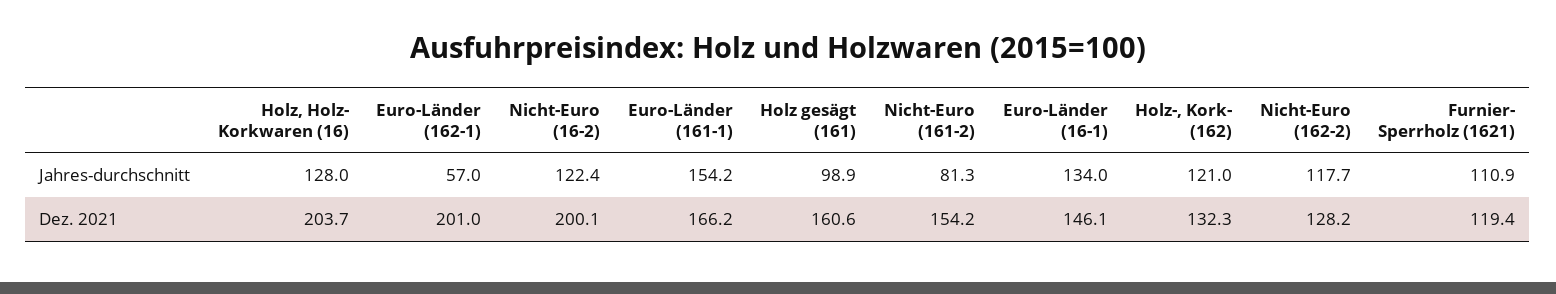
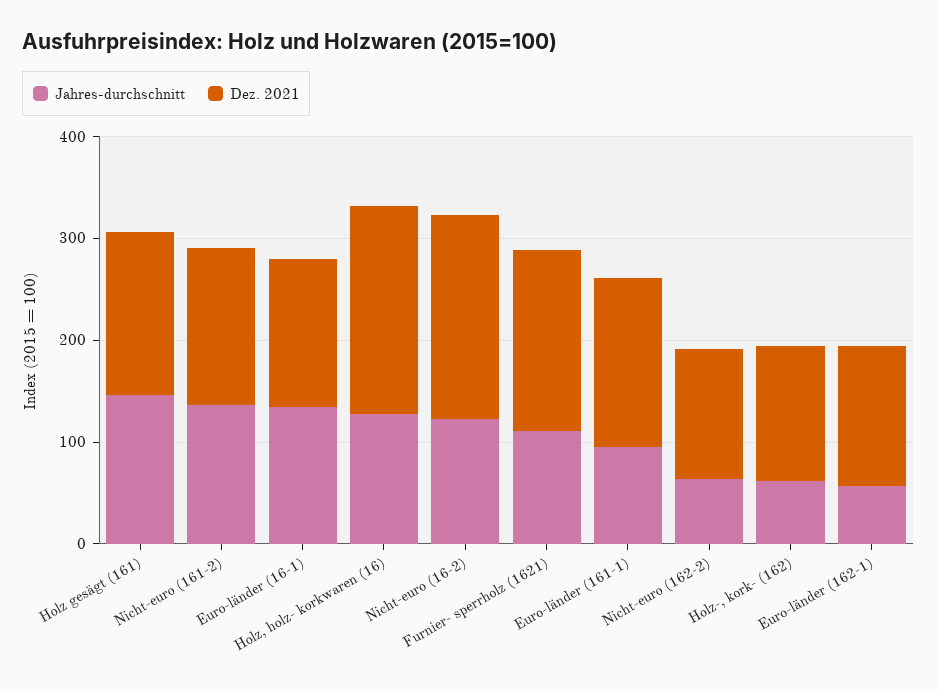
Jahres-durchschnitt, Euro-Länder (161-1): 154.2 -> 100
Jahres-durchschnitt, Holz gesägt (161): 98.9 -> 140
Jahres-durchschnitt, Nicht-Euro (161-2): 81.3 -> 140
Jahres-durchschnitt, Holz-, Kork- (162): 121 -> 60
Jahres-durchschnitt, Nicht-Euro (162-2): 117.7 -> 60
Dez. 2021, Euro-Länder (162-1): 201 -> 140
Dez. 2021, Furnier- Sperrholz (1621): 119.4 -> 180

